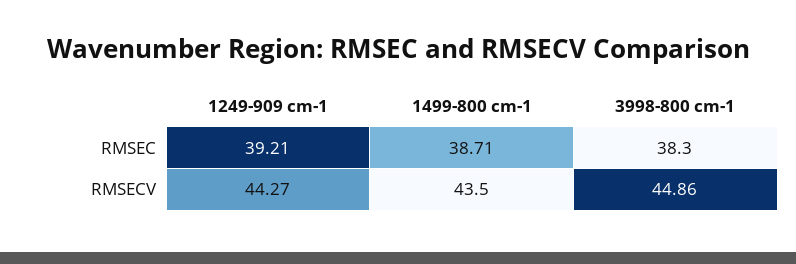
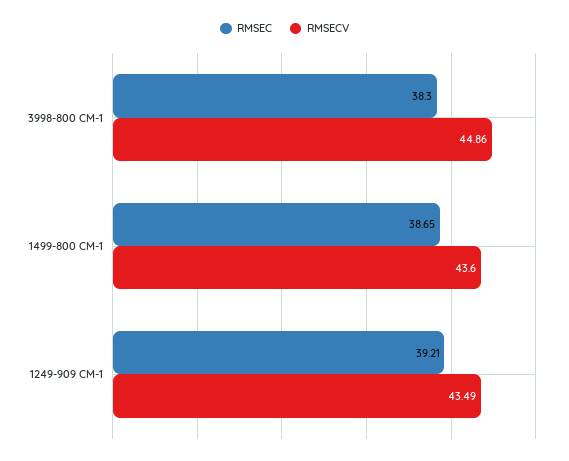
RMSEC, 1499-800 cm-1: 38.71 -> 38.65
RMSECV, 1249-909 cm-1: 44.27 -> 43.49
RMSECV, 1499-800 cm-1: 43.5 -> 43.6

